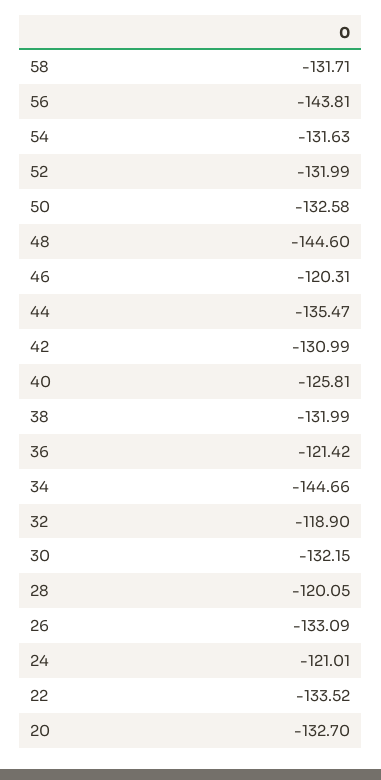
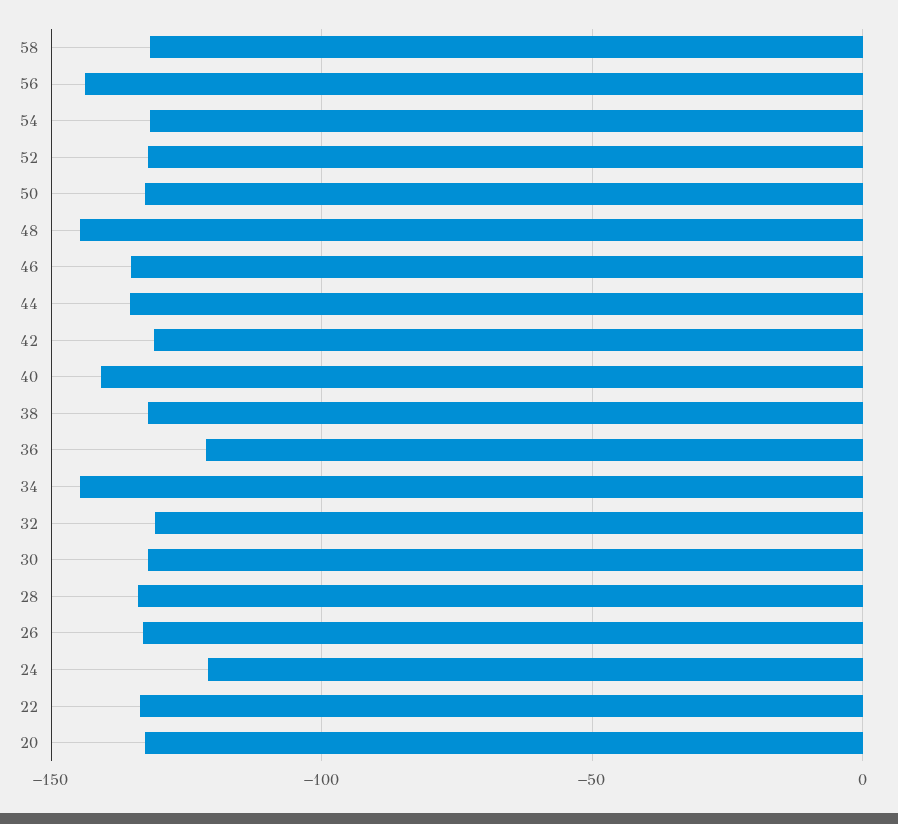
46: -120.31 -> -135
40: -125.81 -> -140
32: -118.9 -> -130
28: -120.05 -> -135

